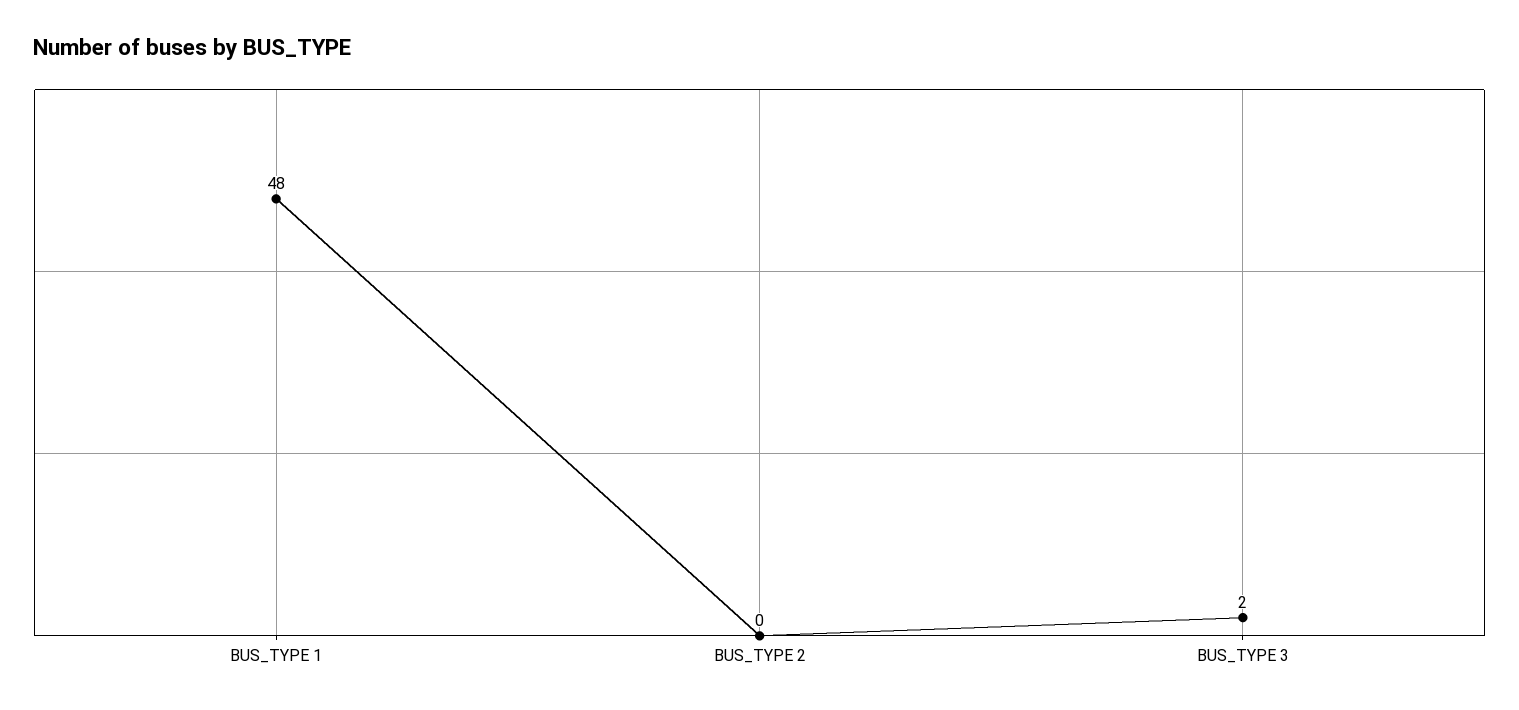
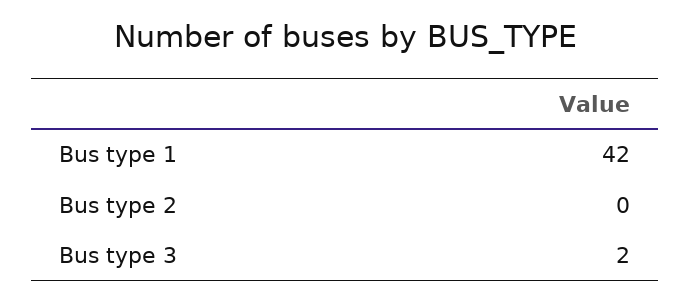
BUS_TYPE 1: 48 -> 42

